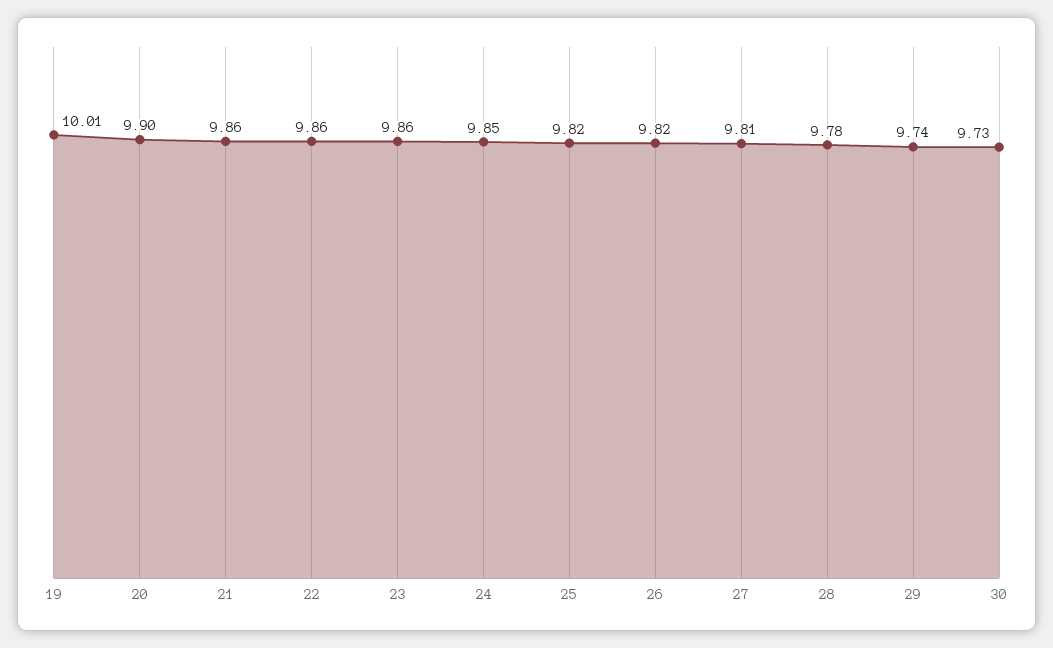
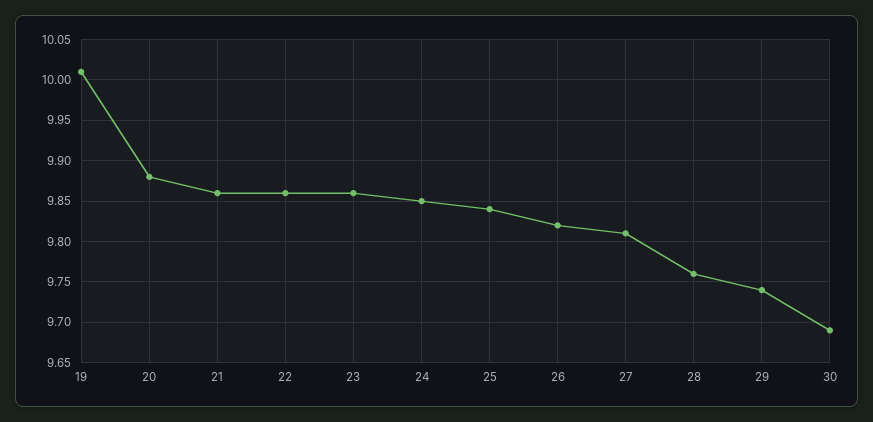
20: 9.9 -> 9.88
25: 9.82 -> 9.84
28: 9.78 -> 9.76
30: 9.73 -> 9.69

